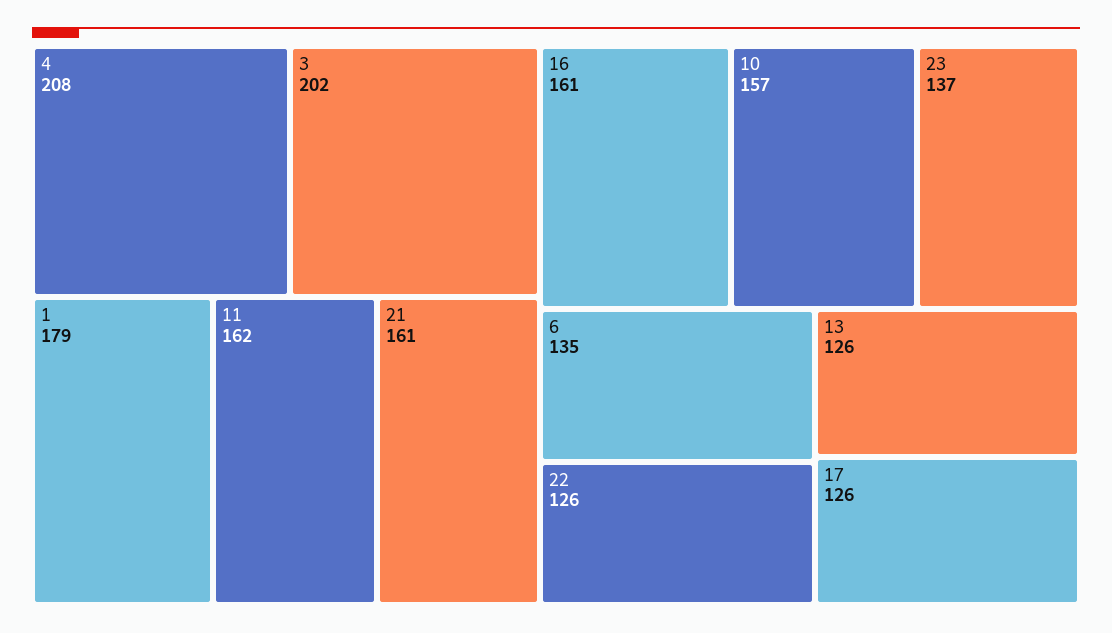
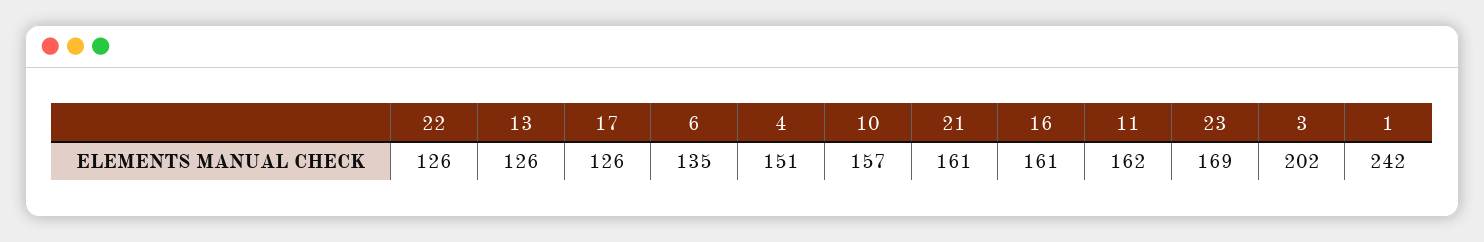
4: 208 -> 151
1: 179 -> 242
23: 137 -> 169

